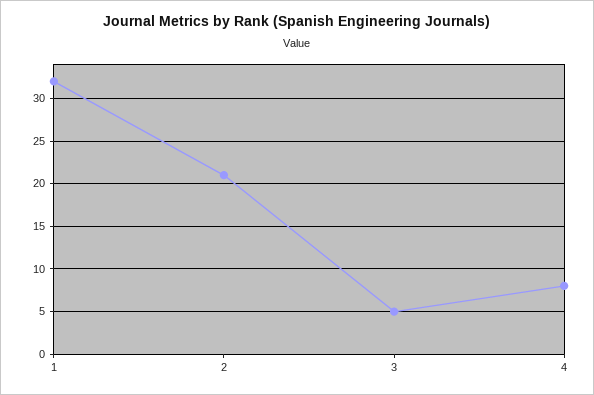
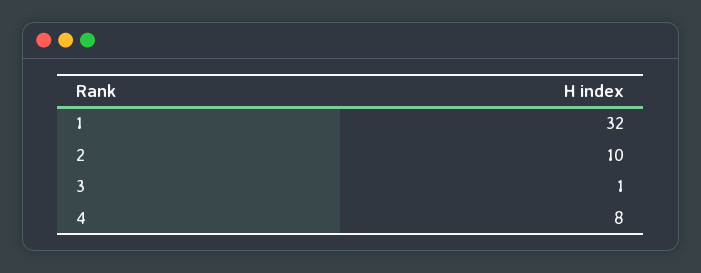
2: 21 -> 10
3: 5 -> 1

